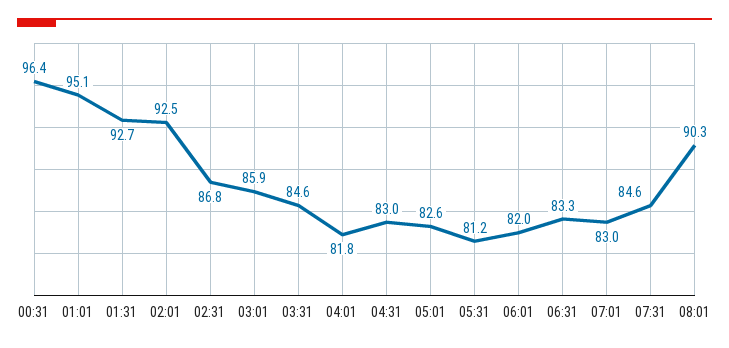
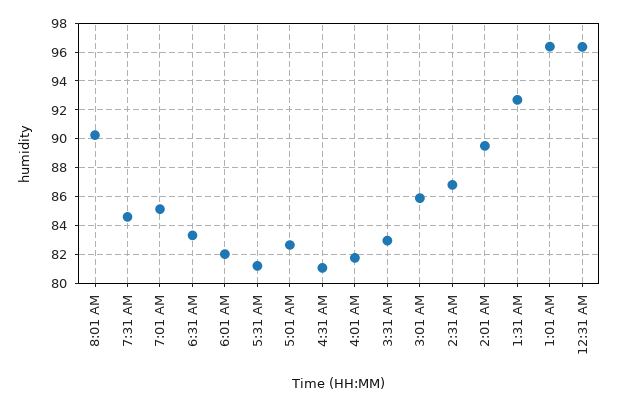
01:01: 95.1 -> 96.5
02:01: 92.5 -> 89.5
03:31: 84.6 -> 83
04:31: 83 -> 81
07:01: 83 -> 85

